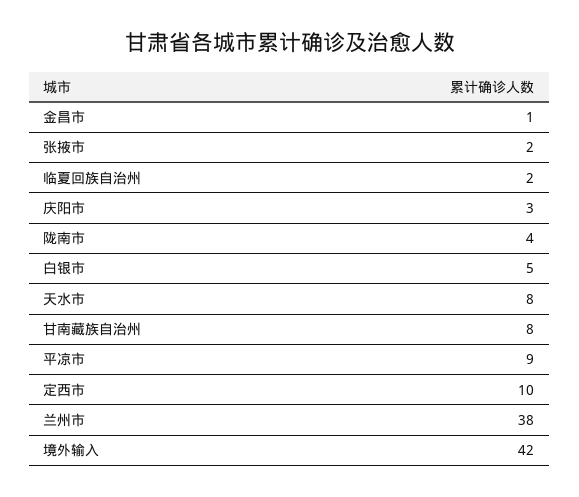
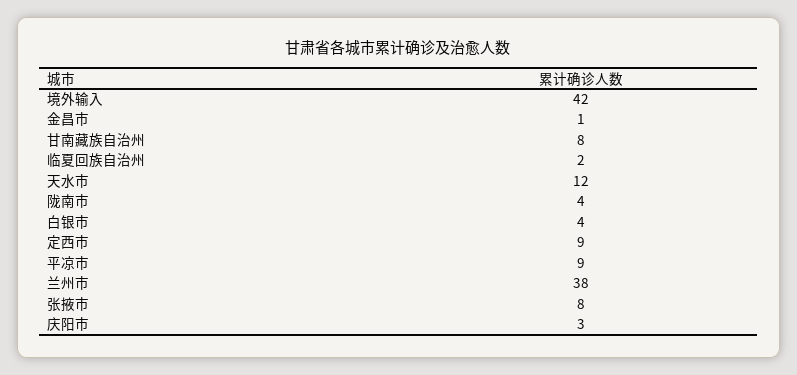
张掖市: 2 -> 8
白银市: 5 -> 4
天水市: 8 -> 12
定西市: 10 -> 9

